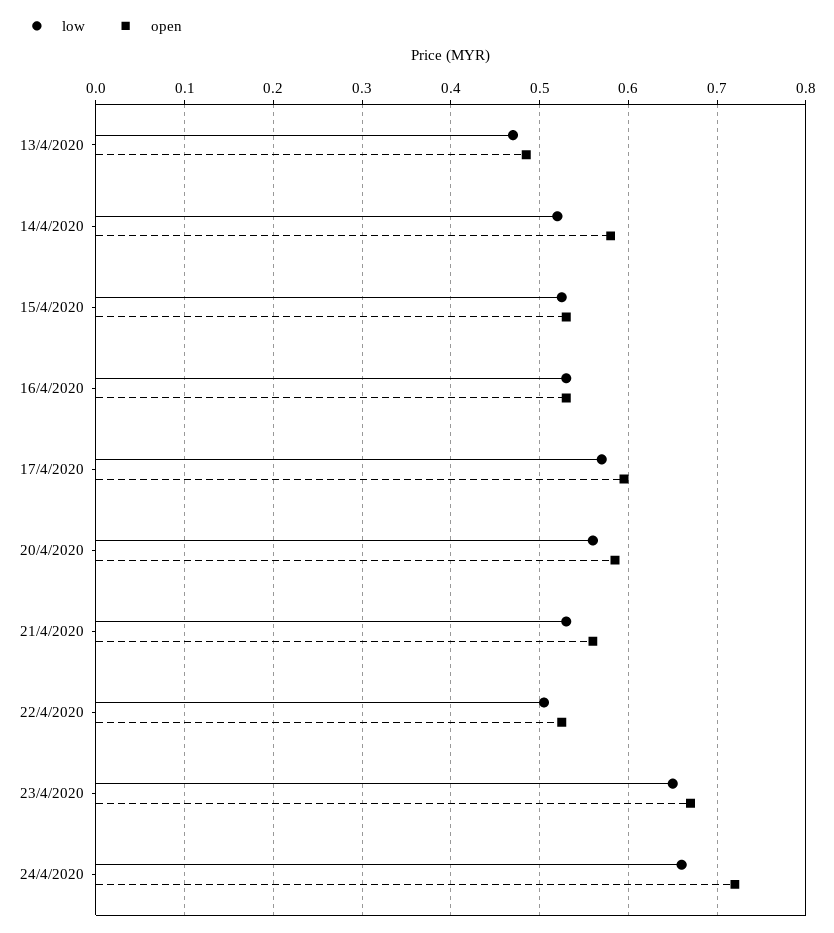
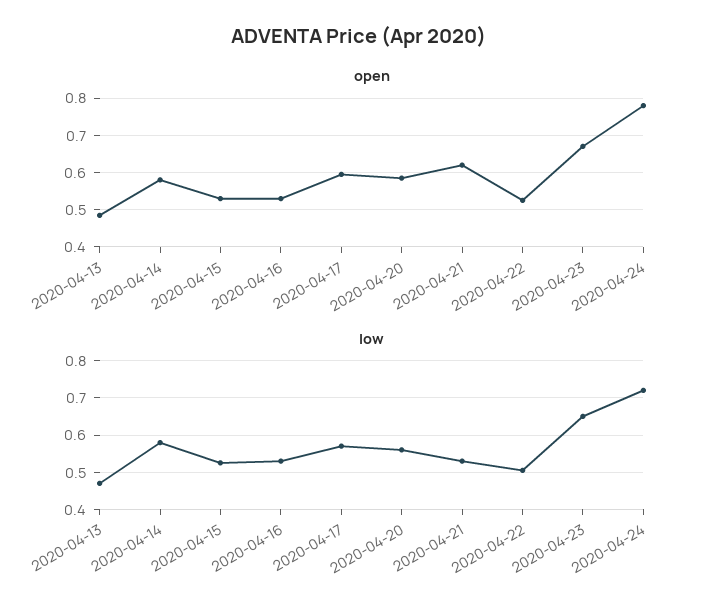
low, 14/4/2020: 0.52 -> 0.58
open, 21/4/2020: 0.56 -> 0.62
low, 24/4/2020: 0.66 -> 0.72
open, 24/4/2020: 0.72 -> 0.78

